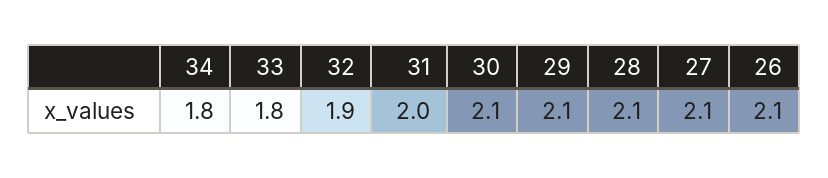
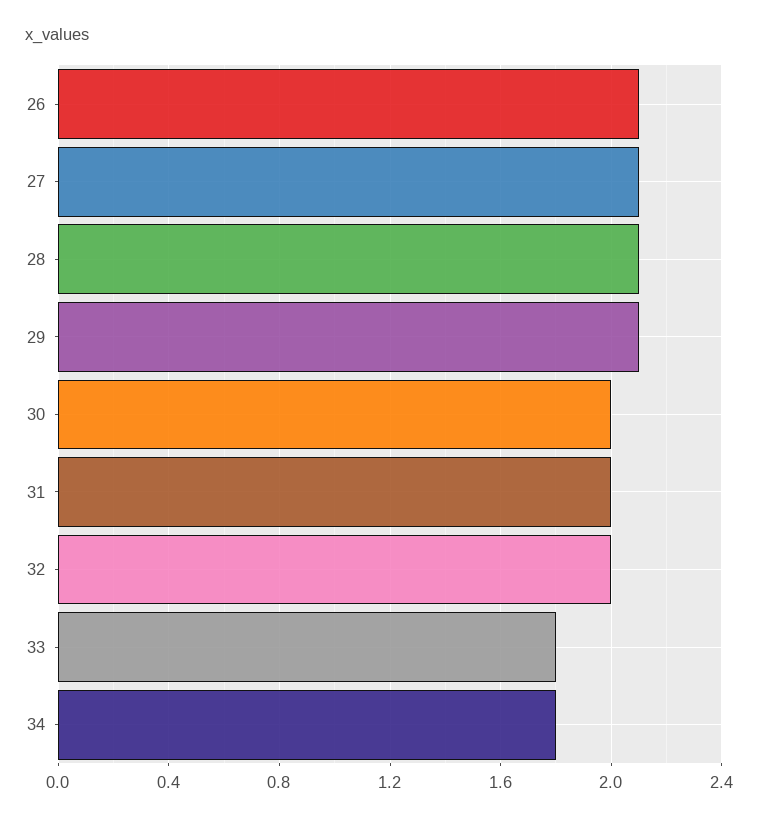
32: 1.9 -> 2
30: 2.1 -> 2

